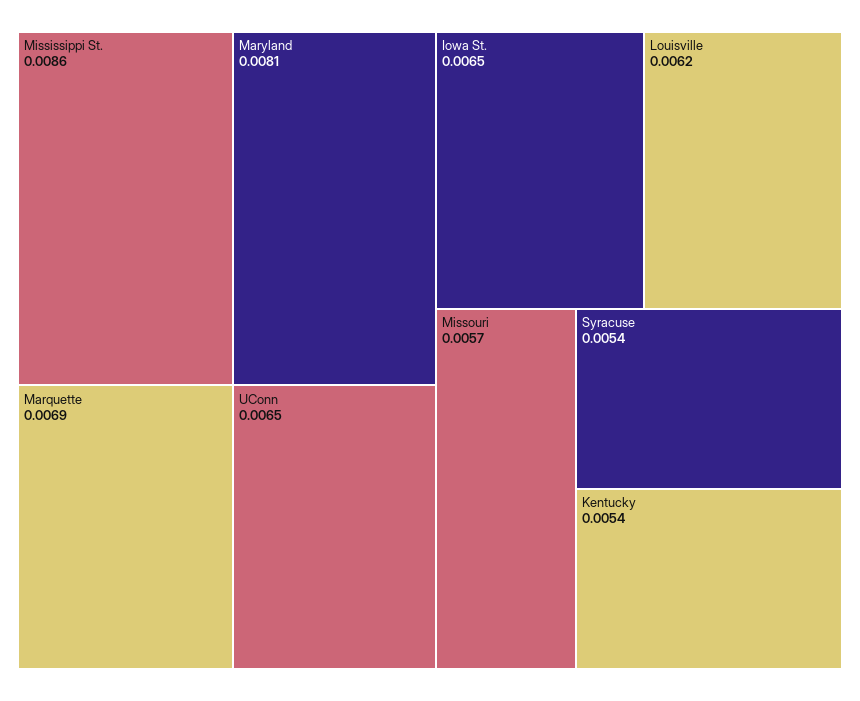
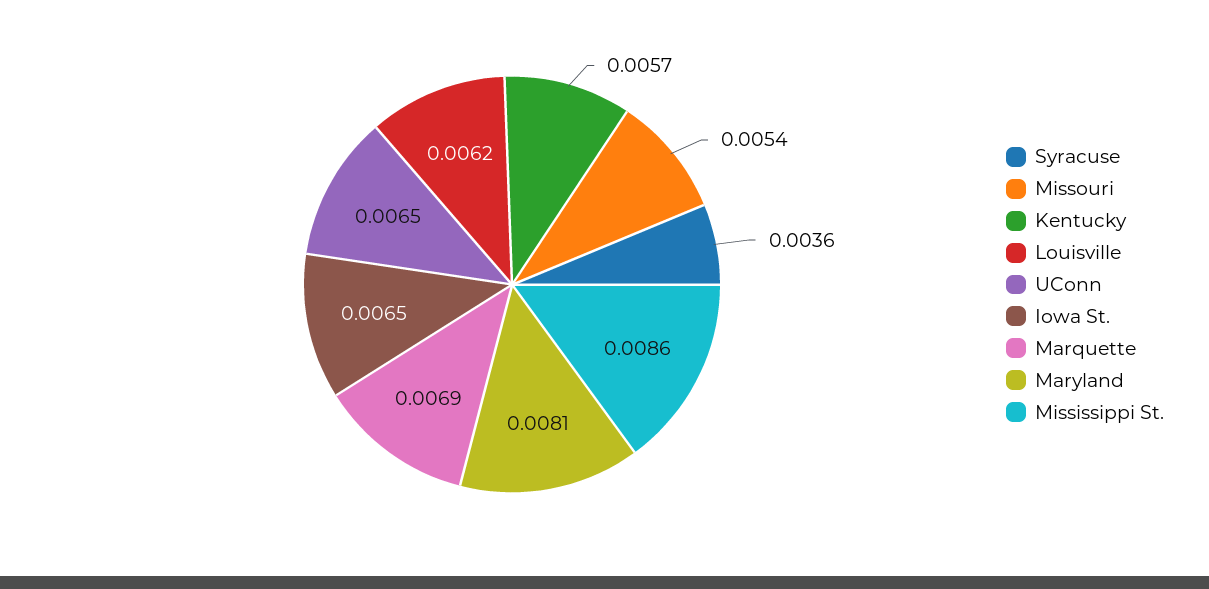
Missouri: 0.0057 -> 0.0054
Syracuse: 0.0054 -> 0.0036
Kentucky: 0.0054 -> 0.0057

